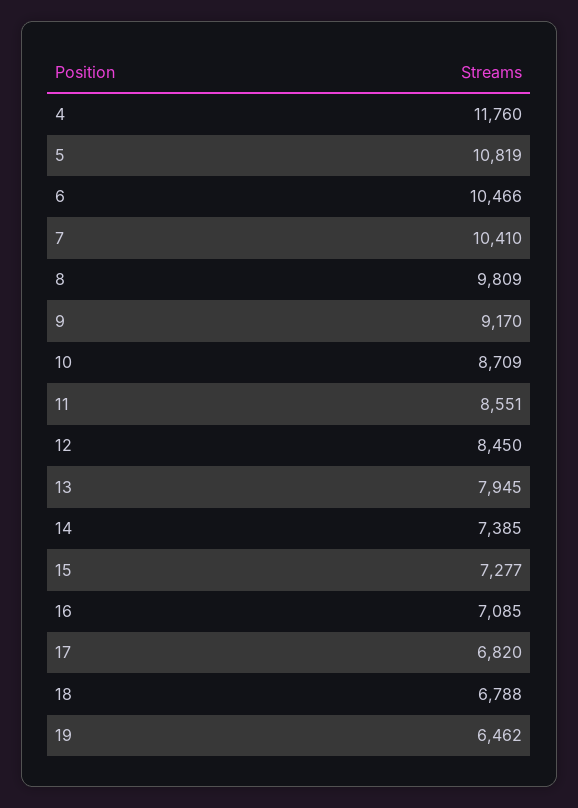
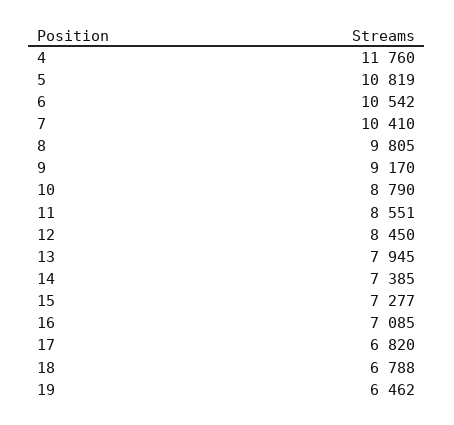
6: 10466 -> 10542
8: 9809 -> 9805
10: 8709 -> 8790

